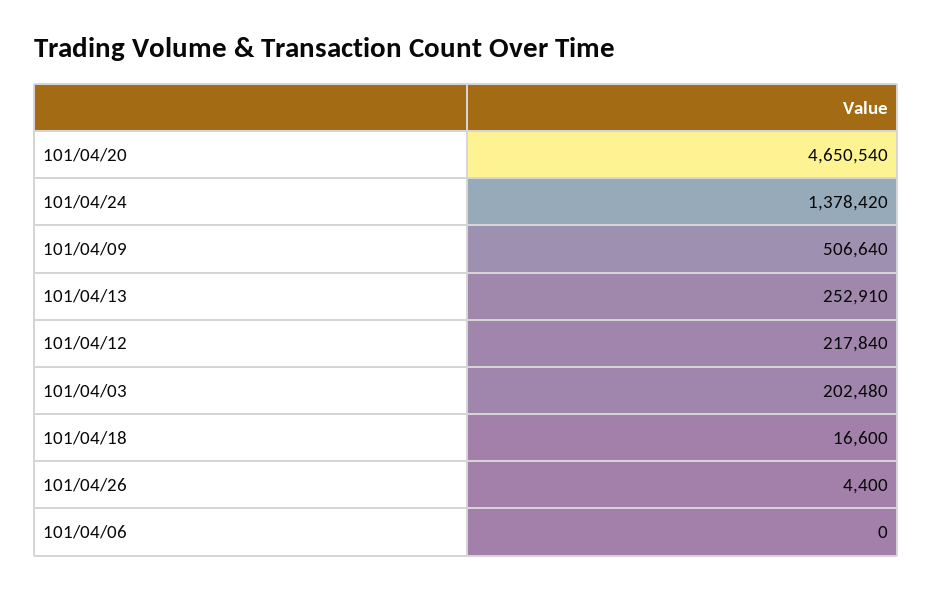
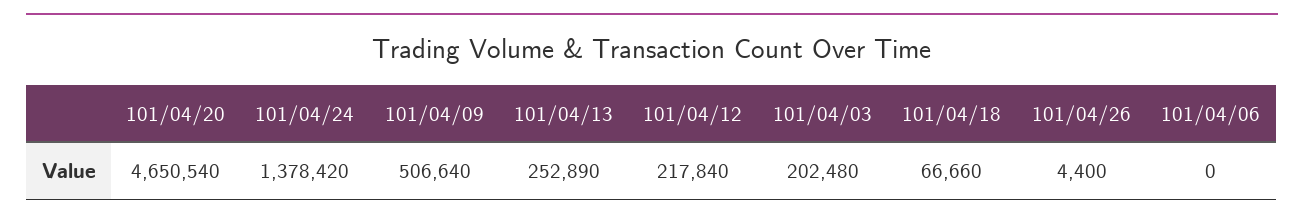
101/04/13: 252910 -> 252890
101/04/18: 16600 -> 66660

